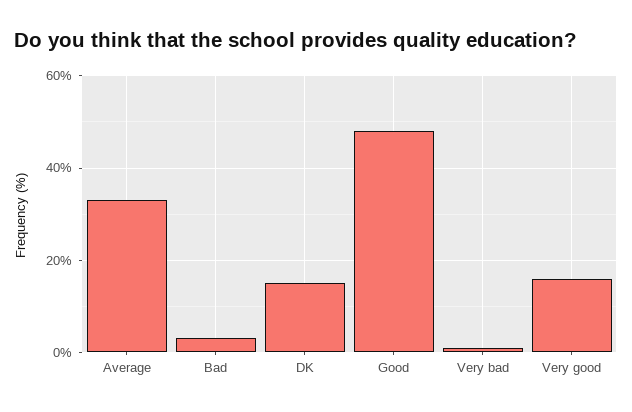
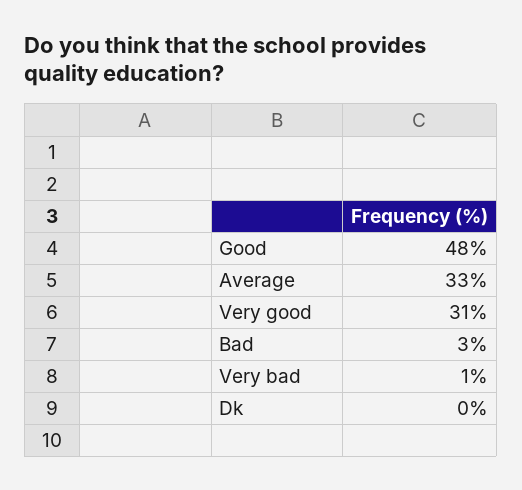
DK: 15 -> 0
Very good: 15 -> 31

